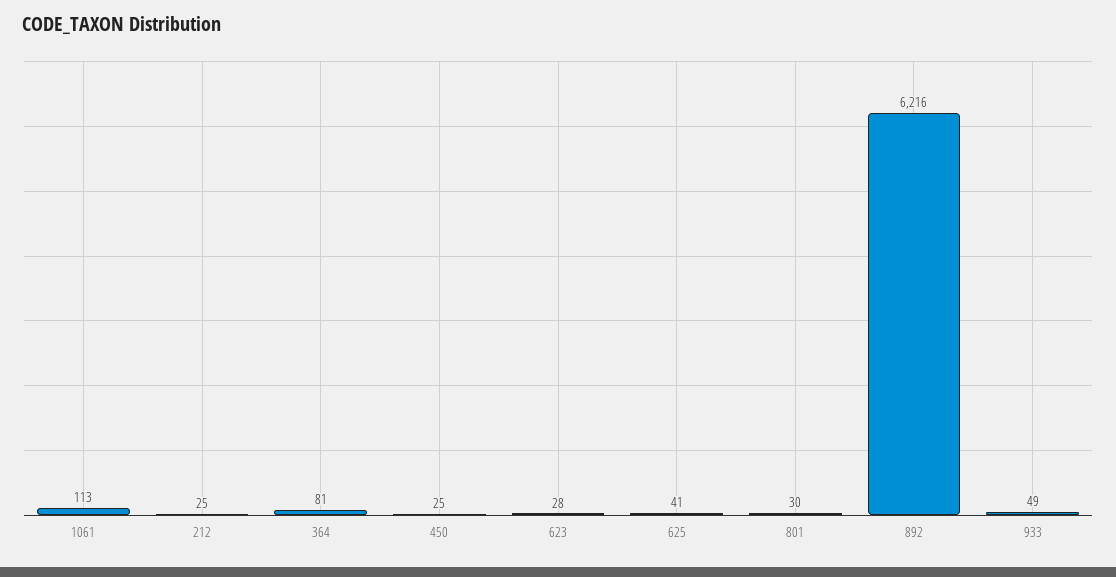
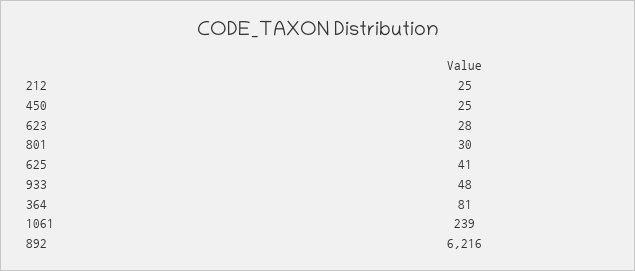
1061: 113 -> 239
933: 49 -> 48

